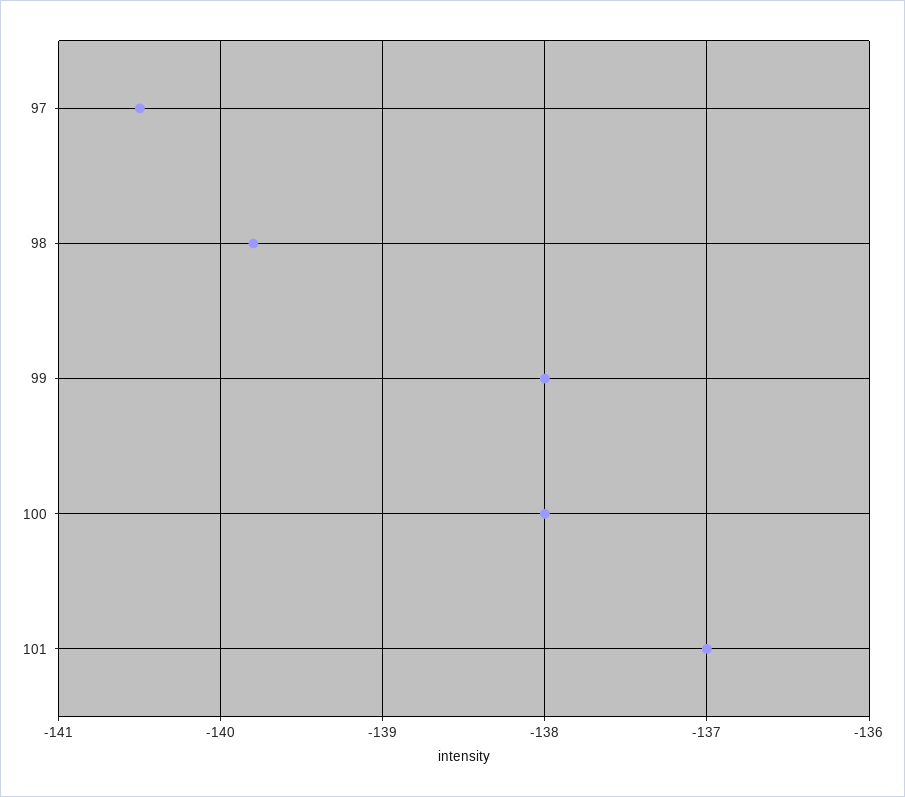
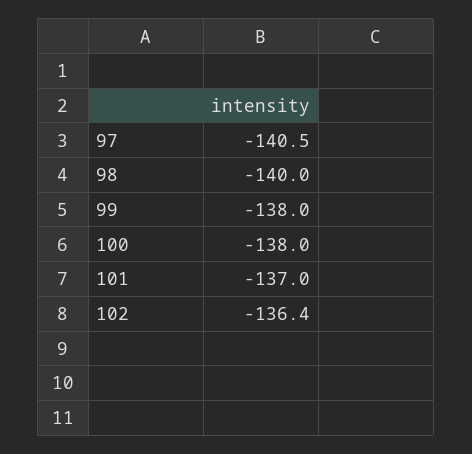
98: -139.8 -> -140
102: none -> -136.4

